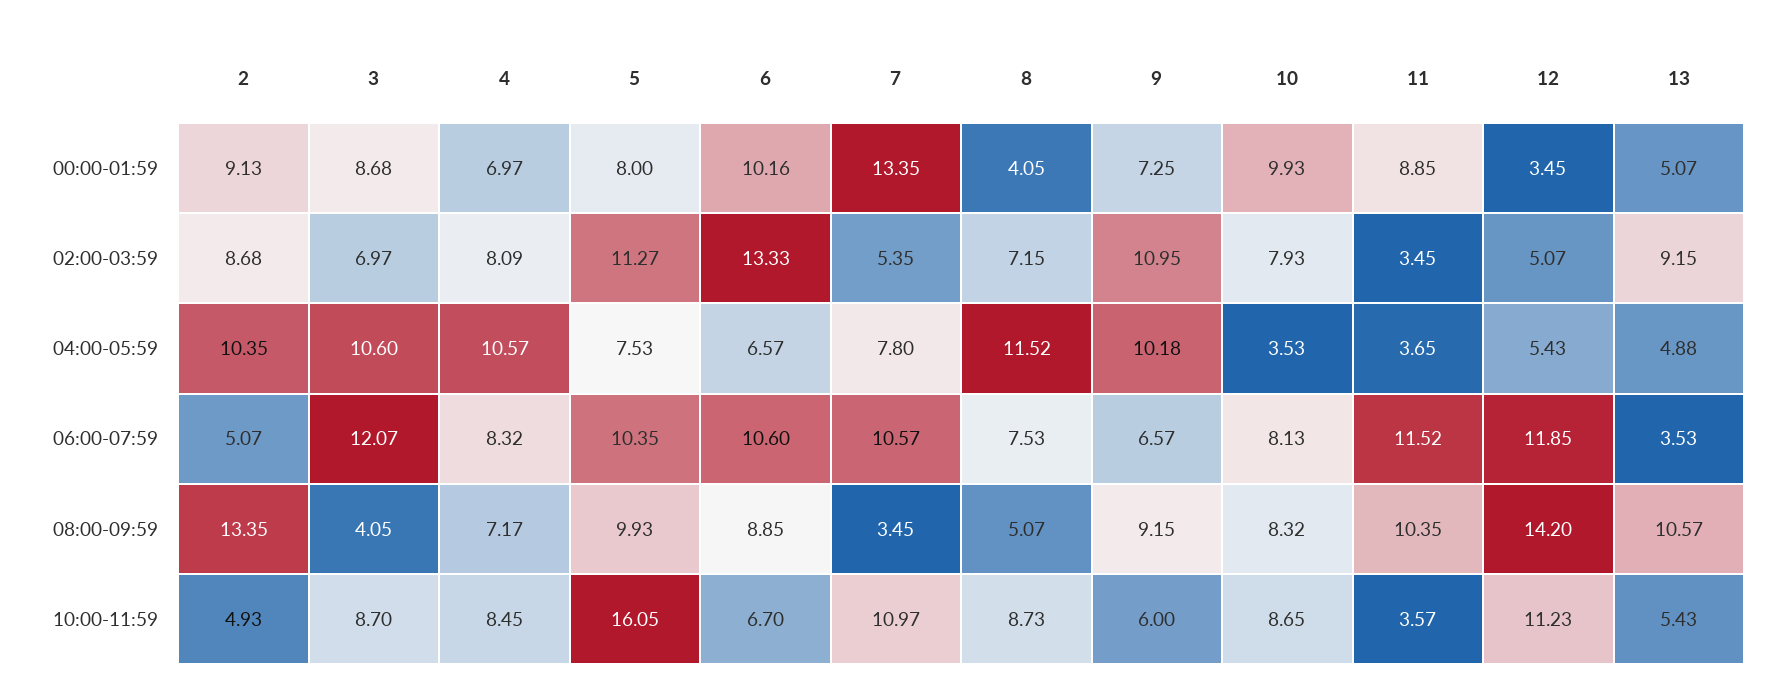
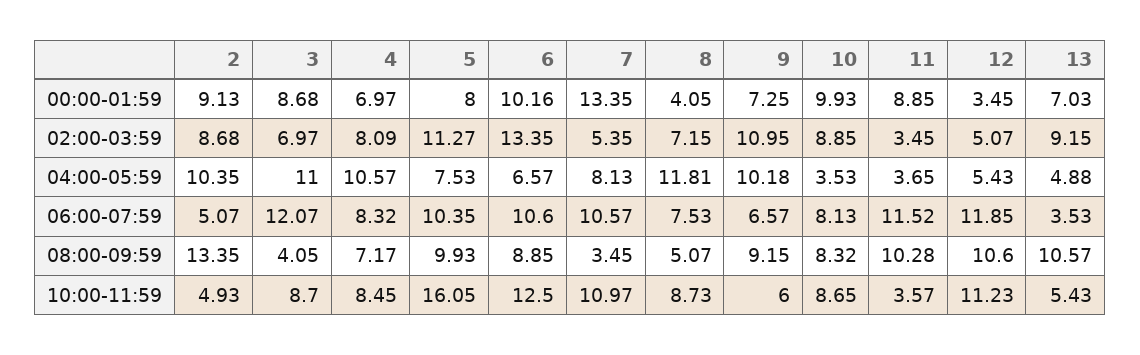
13, 00:00-01:59: 5.07 -> 7.03
6, 02:00-03:59: 13.33 -> 13.35
10, 02:00-03:59: 7.93 -> 8.85
3, 04:00-05:59: 10.6 -> 11
7, 04:00-05:59: 7.8 -> 8.13
8, 04:00-05:59: 11.52 -> 11.81
11, 08:00-09:59: 10.35 -> 10.28
12, 08:00-09:59: 14.2 -> 10.6
6, 10:00-11:59: 6.7 -> 12.5

